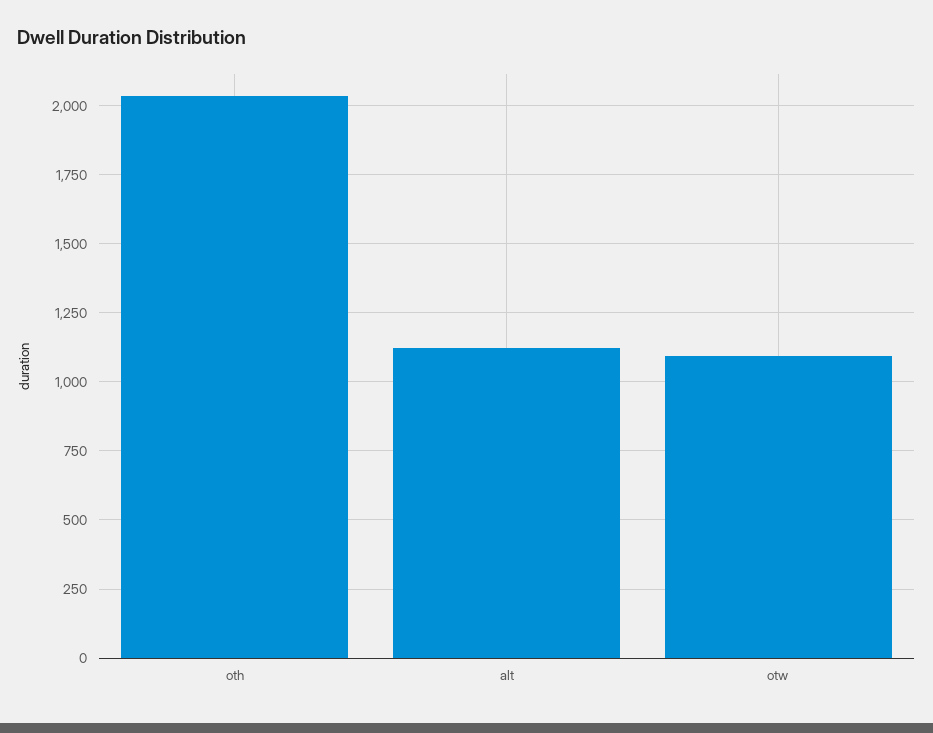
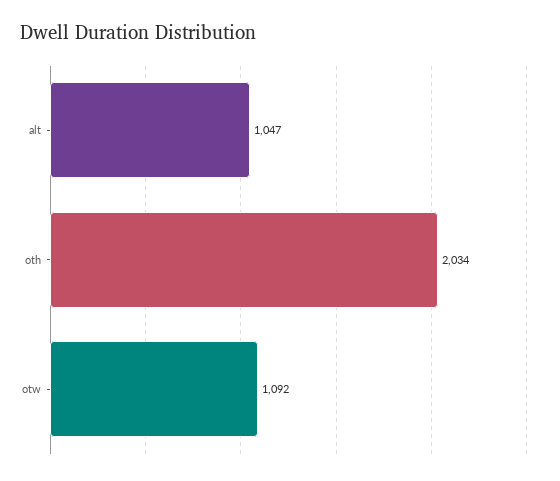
alt: 1125 -> 1047

